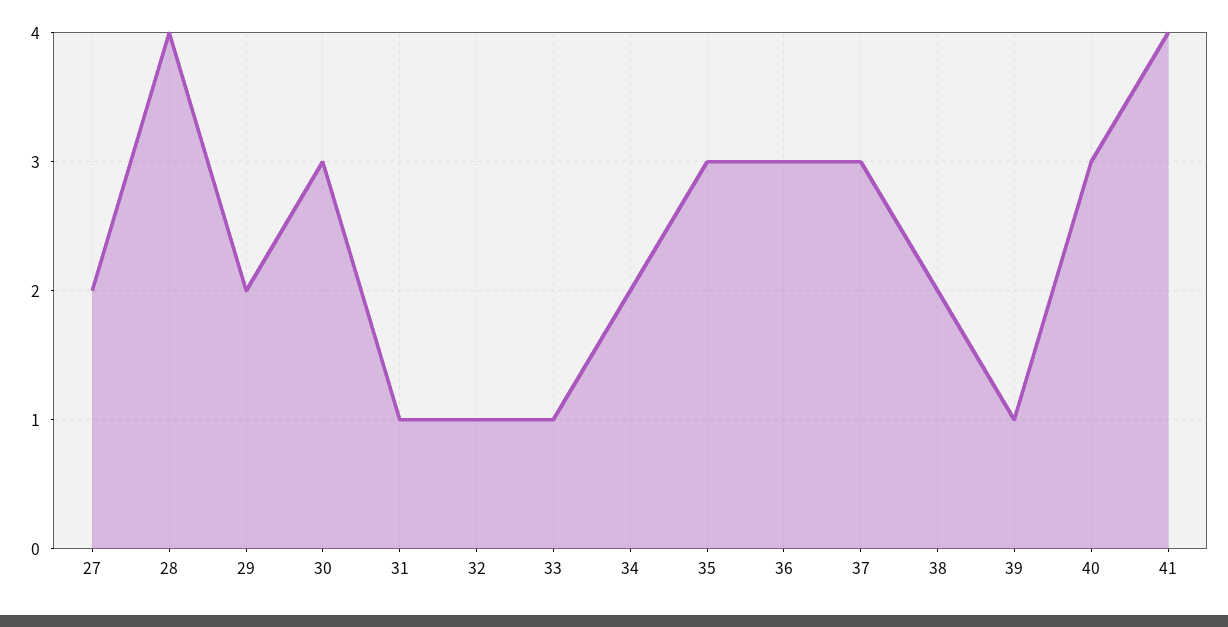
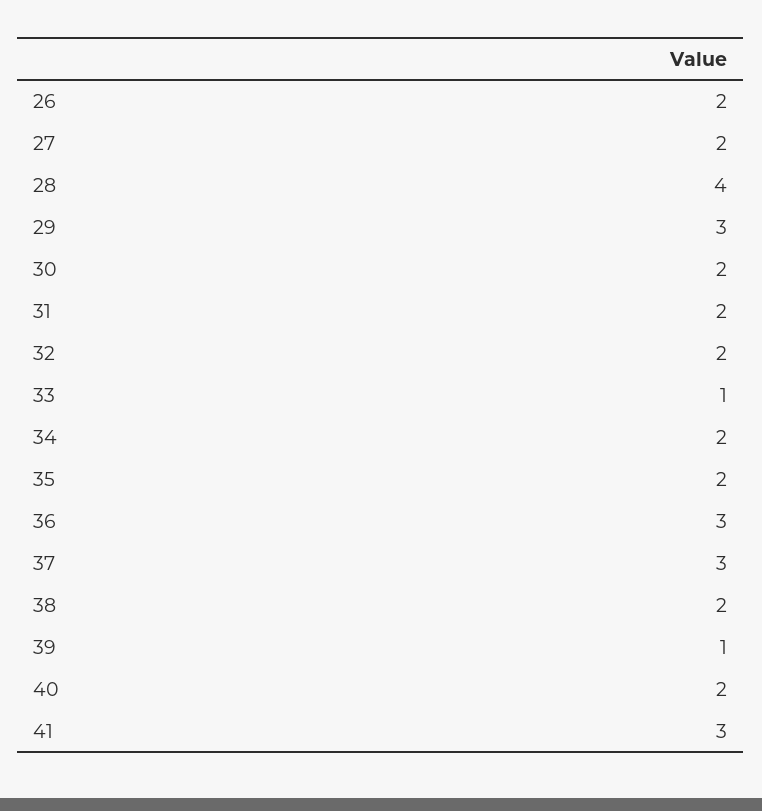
29: 2 -> 3
30: 3 -> 2
31: 1 -> 2
32: 1 -> 2
35: 3 -> 2
40: 3 -> 2
41: 4 -> 3
26: none -> 2

